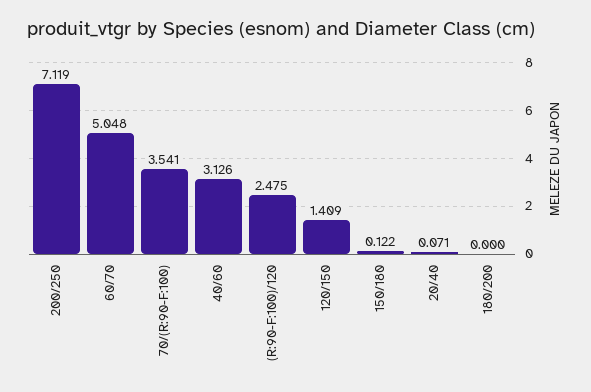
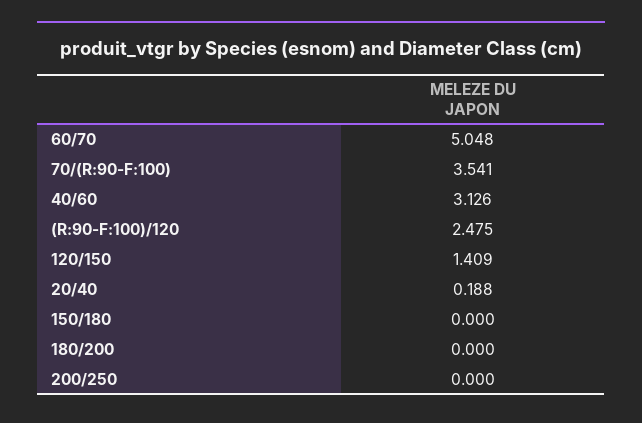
200/250: 7.119 -> 0
150/180: 0.122 -> 0
20/40: 0.071 -> 0.188

